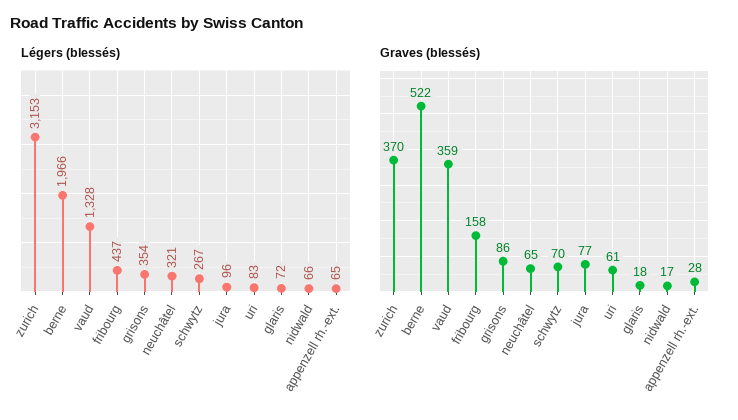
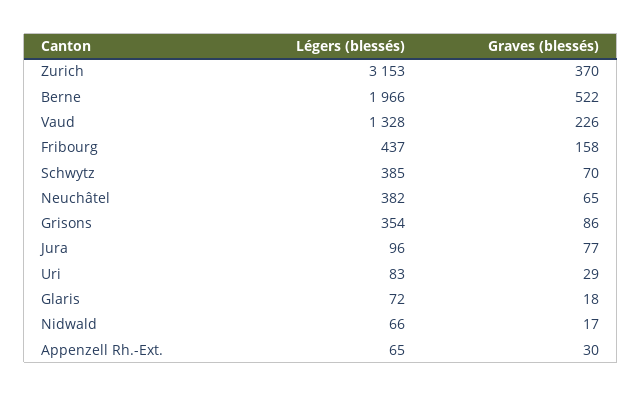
Légers (blessés), neuchâtel: 321 -> 382
Légers (blessés), schwytz: 267 -> 385
Graves (blessés), vaud: 359 -> 226
Graves (blessés), uri: 61 -> 29
Graves (blessés), appenzell rh.-ext.: 28 -> 30

